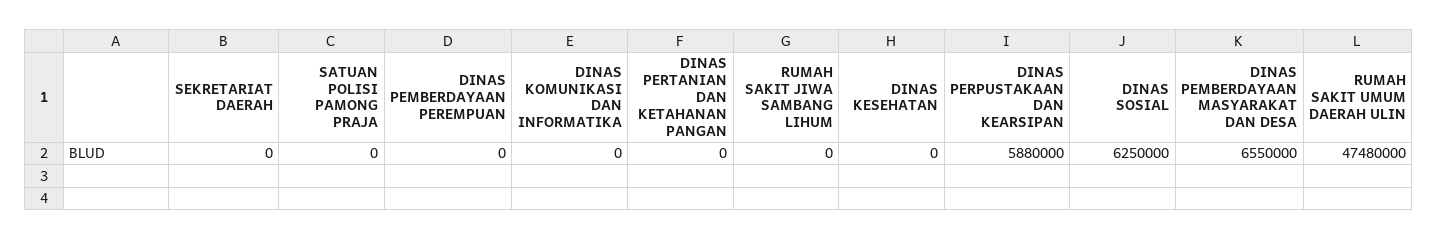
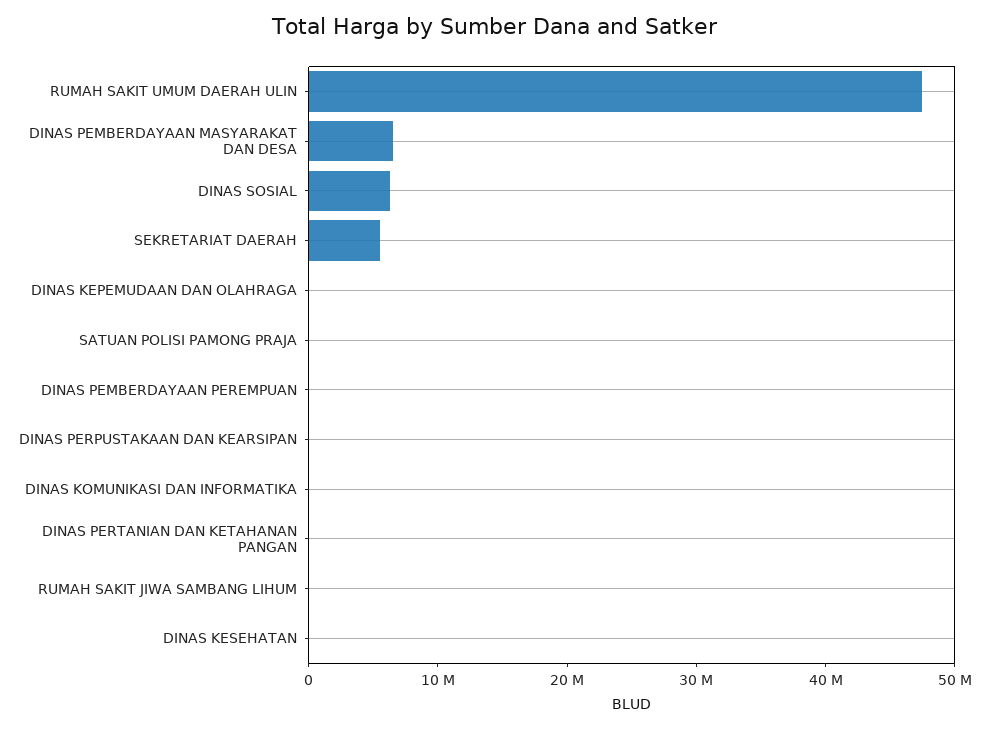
SEKRETARIAT DAERAH: 0 -> 6000000
DINAS PERPUSTAKAAN DAN KEARSIPAN: 5880000 -> 0
DINAS KEPEMUDAAN DAN OLAHRAGA: none -> 0

